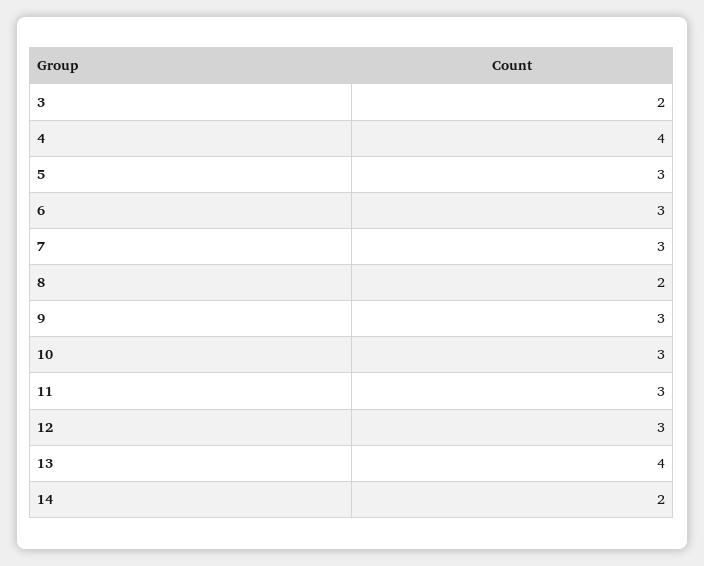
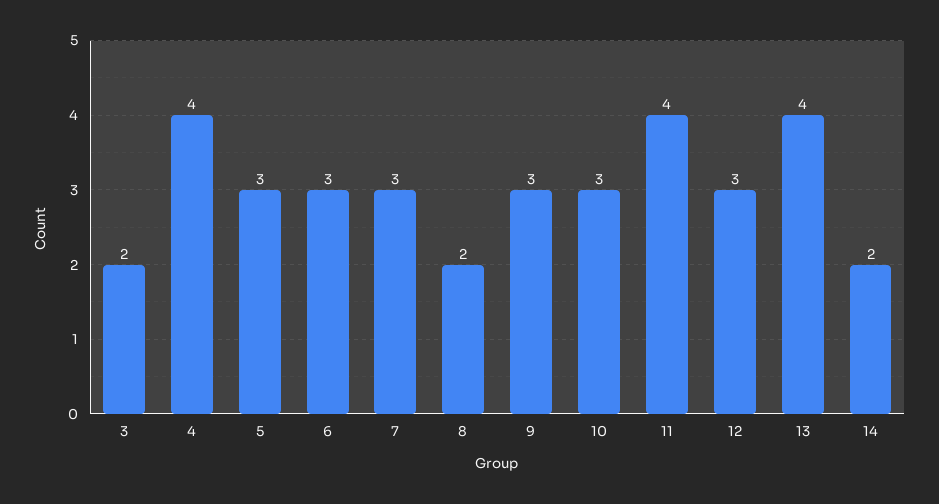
11: 3 -> 4

